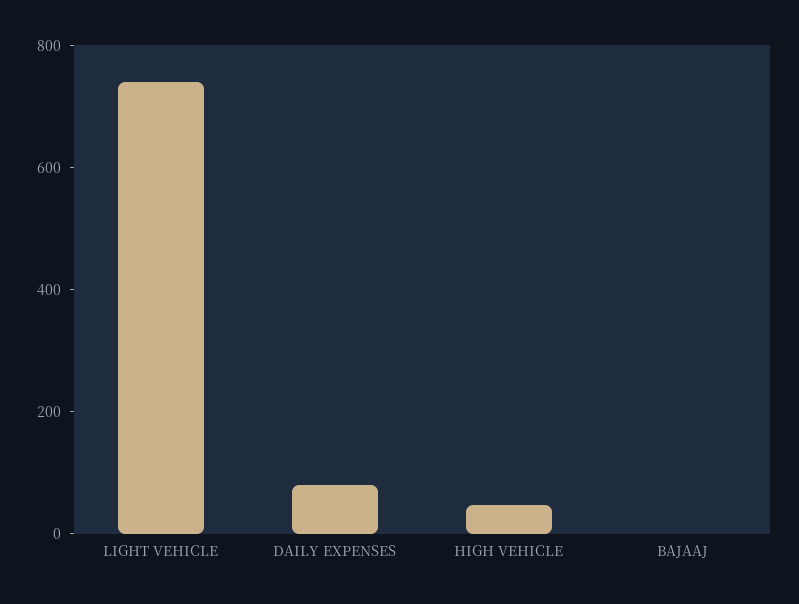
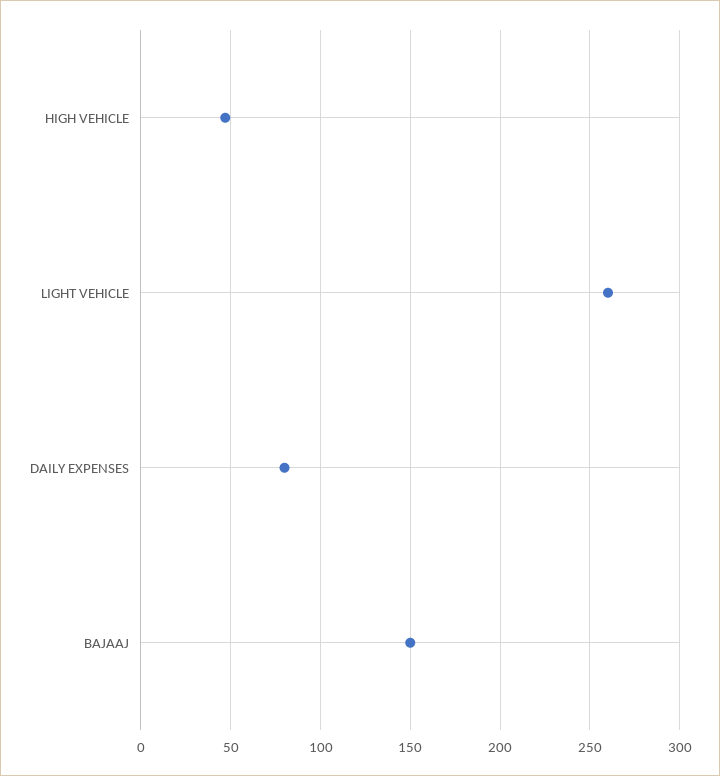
LIGHT VEHICLE: 750 -> 260
BAJAAJ: 0 -> 150

